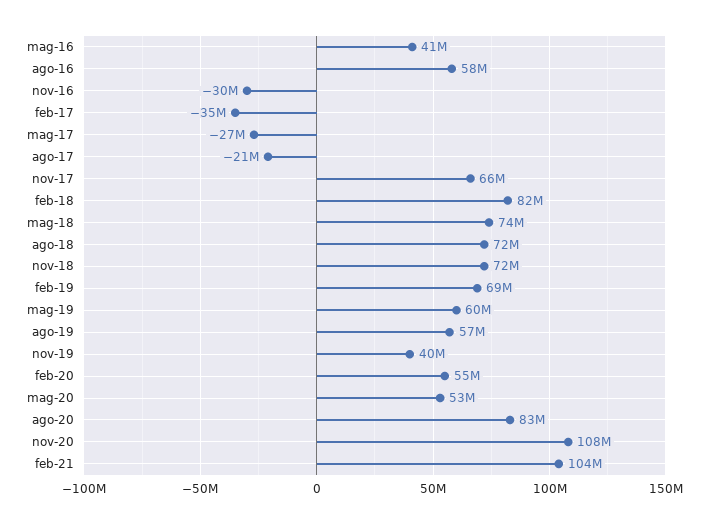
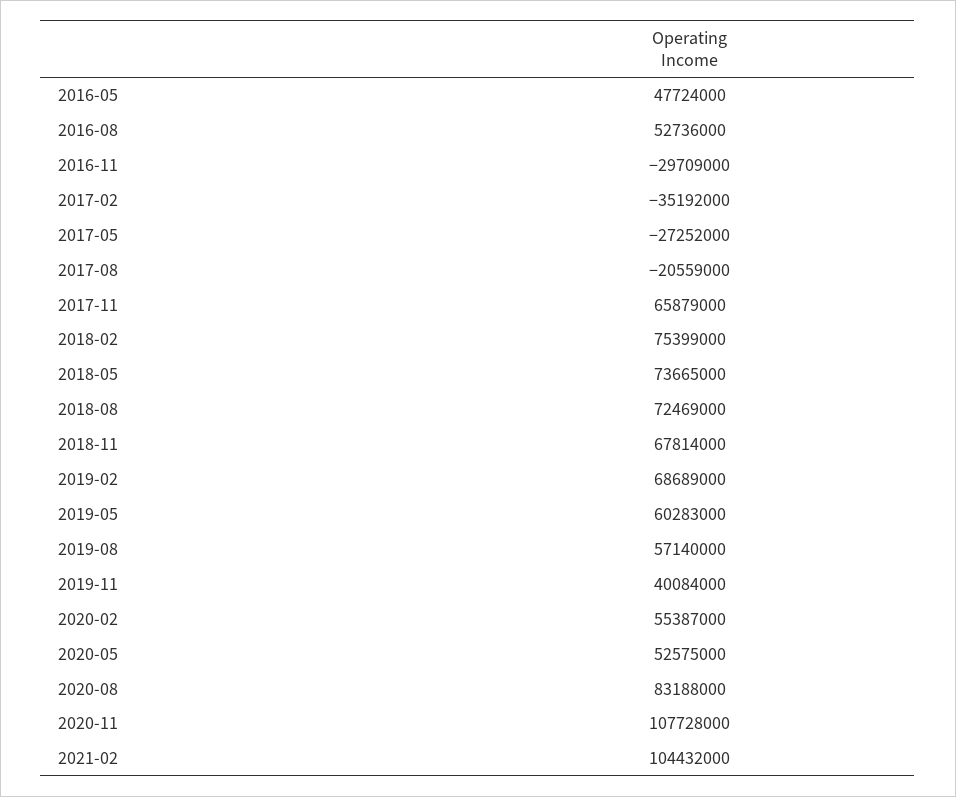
mag-16: 41000000 -> 47724000
ago-16: 58000000 -> 52736000
feb-18: 82000000 -> 75399000
nov-18: 72000000 -> 67814000

